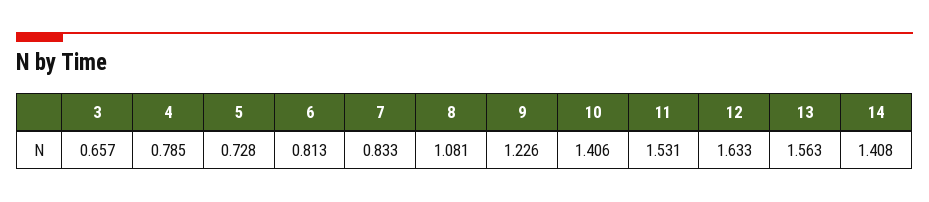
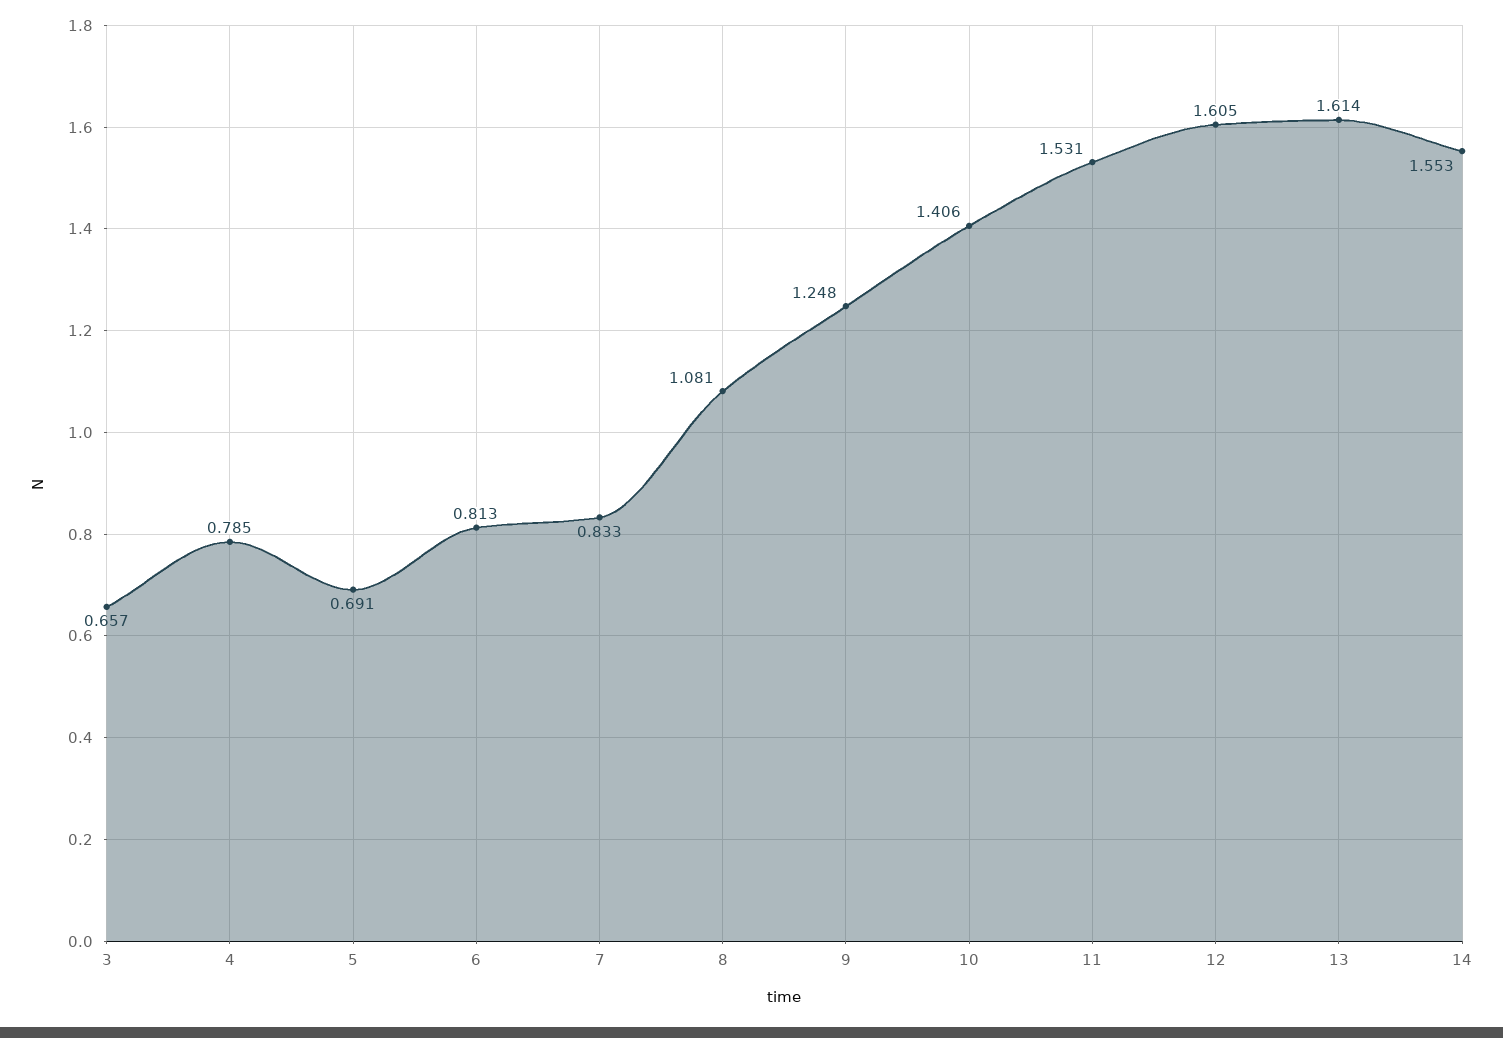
5: 0.728 -> 0.691
9: 1.226 -> 1.248
12: 1.633 -> 1.605
13: 1.563 -> 1.614
14: 1.408 -> 1.553

